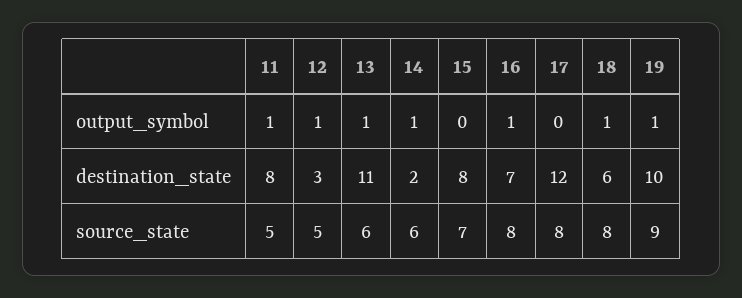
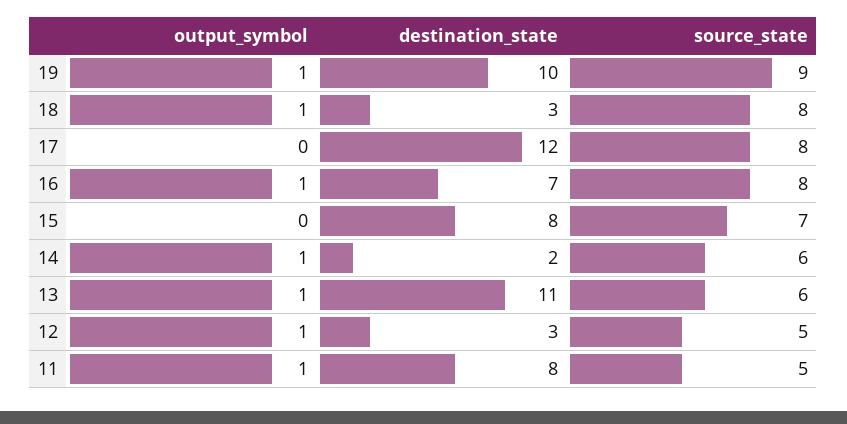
18, destination_state: 6 -> 3

